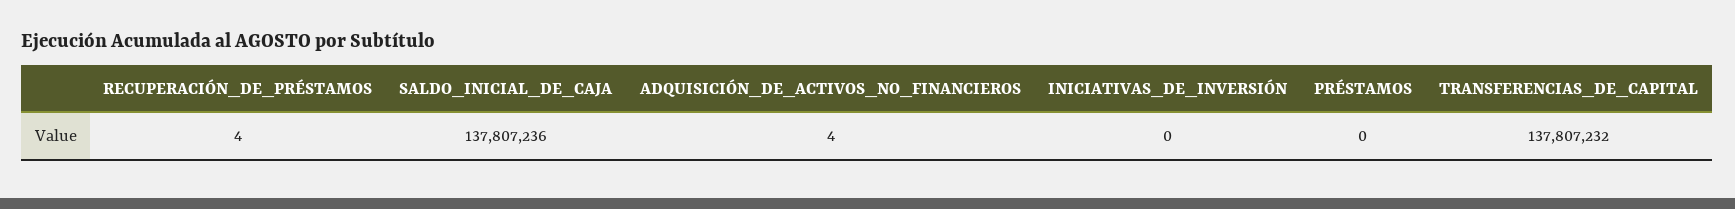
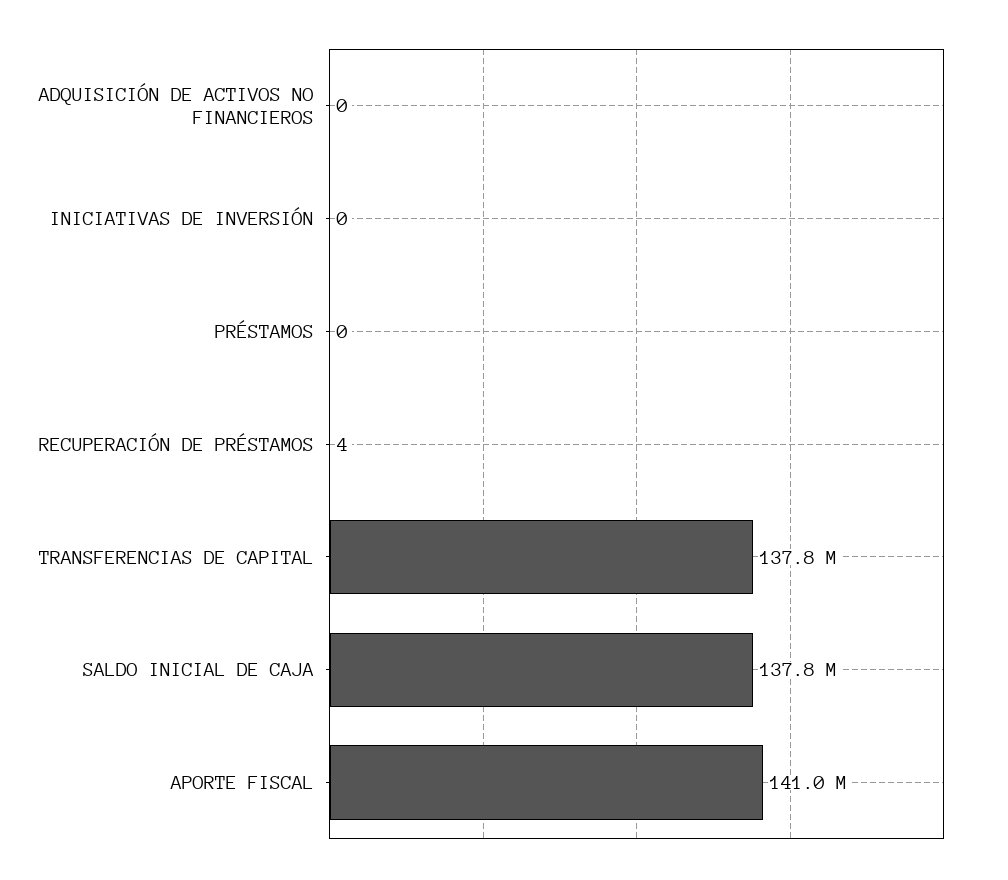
ADQUISICIÓN_DE_ACTIVOS_NO_FINANCIEROS: 4 -> 0
APORTE FISCAL: none -> 141000000

